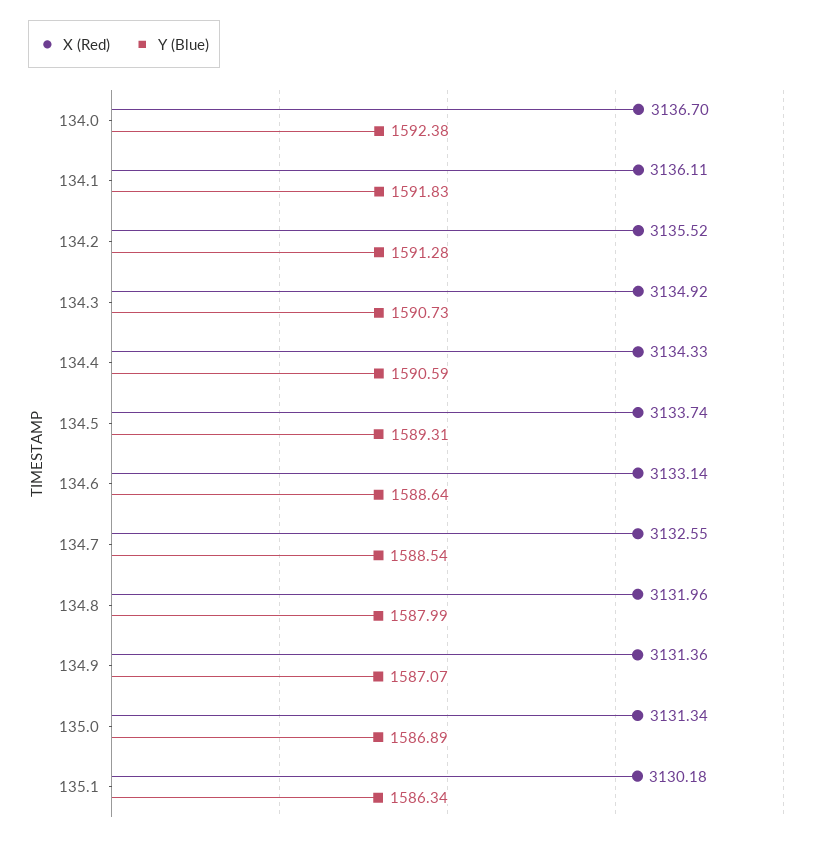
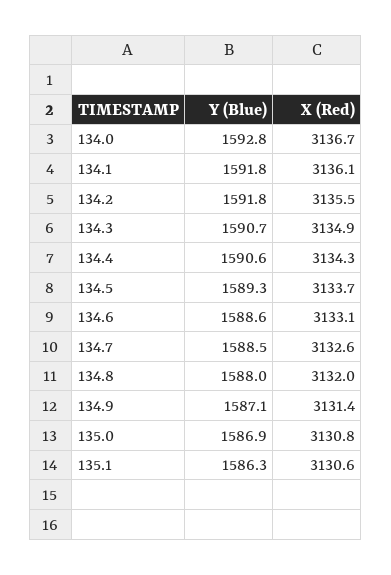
Y (Blue), 134.0: 1592.38 -> 1592.8
Y (Blue), 134.2: 1591.28 -> 1591.8
X (Red), 135.0: 3131.34 -> 3130.8
X (Red), 135.1: 3130.18 -> 3130.6

